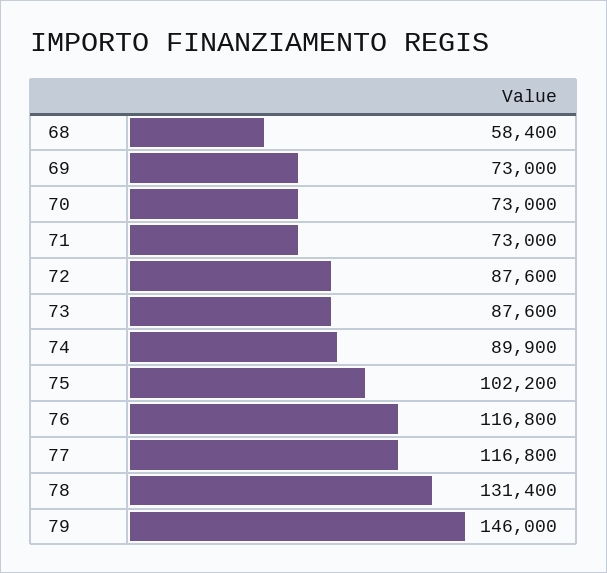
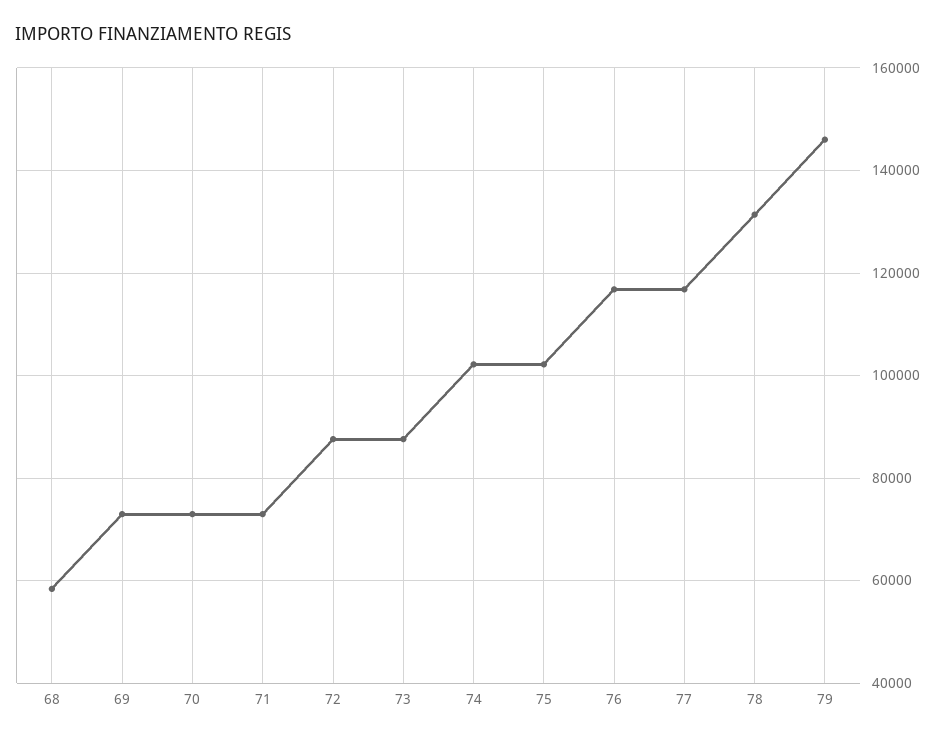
74: 89900 -> 102000

